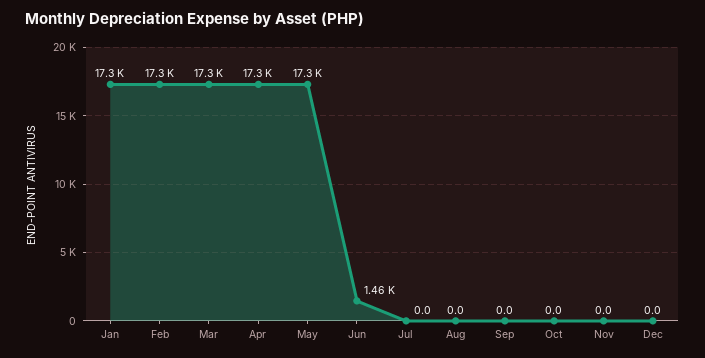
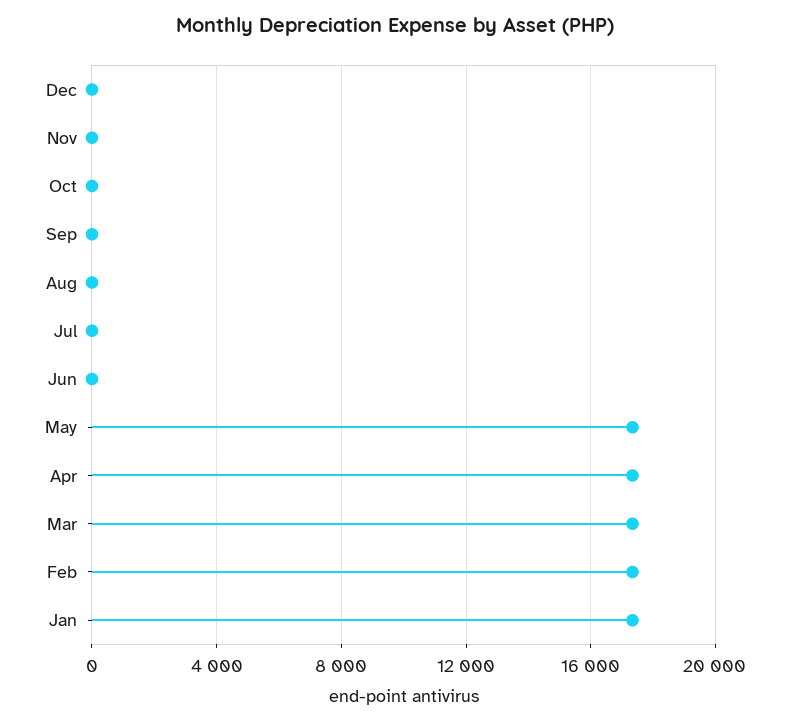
Jun: 1460 -> 0

